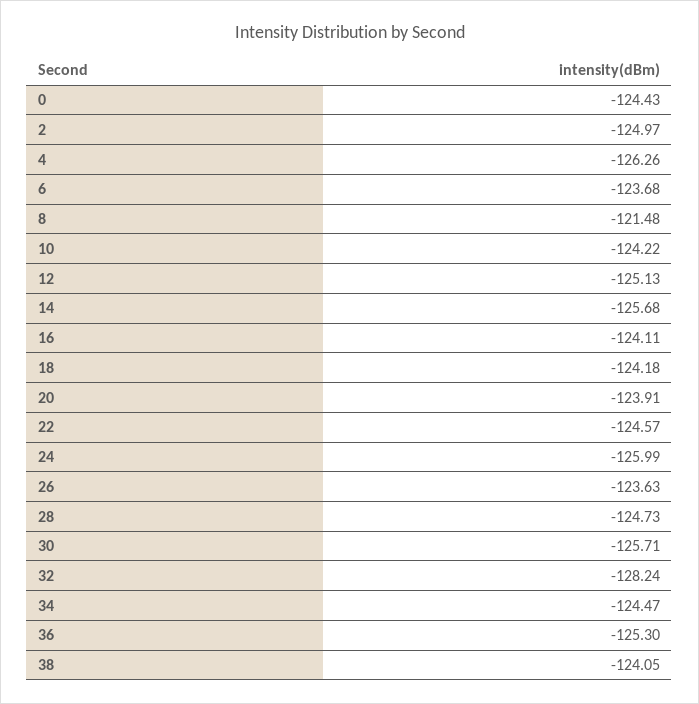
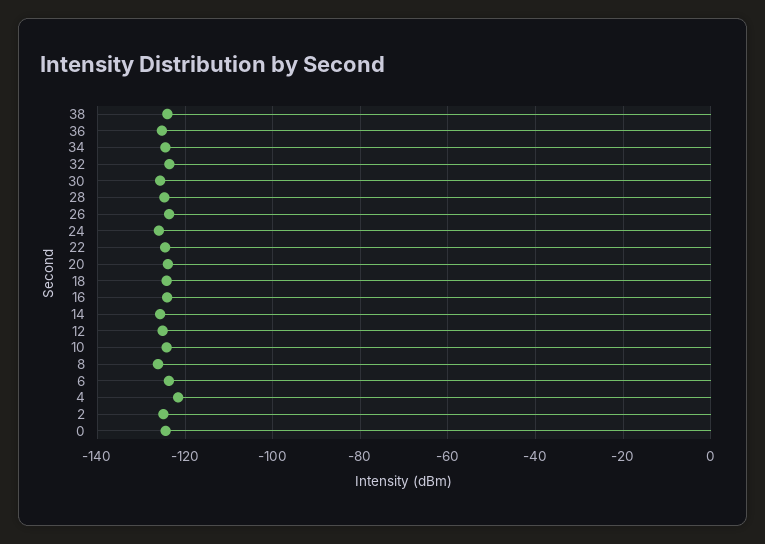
4: -126.26 -> -122
8: -121.48 -> -126
32: -128.24 -> -124

